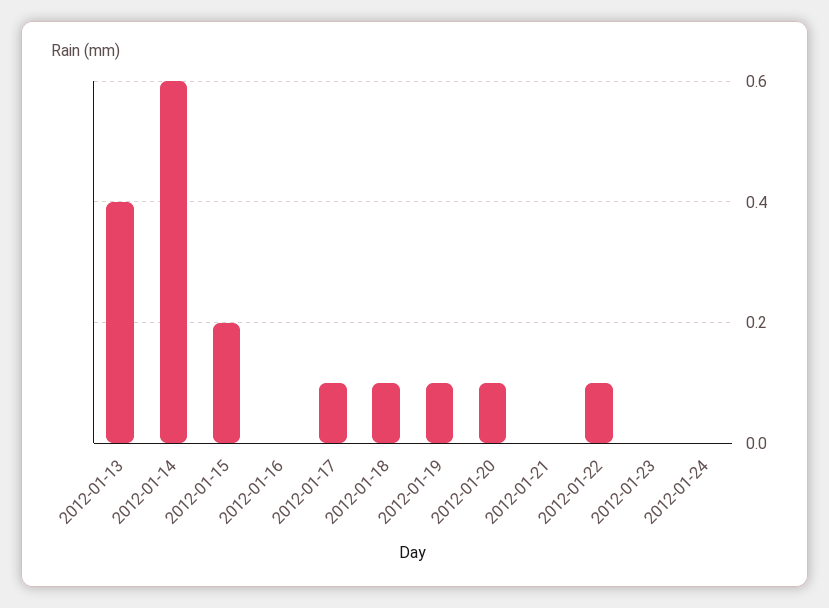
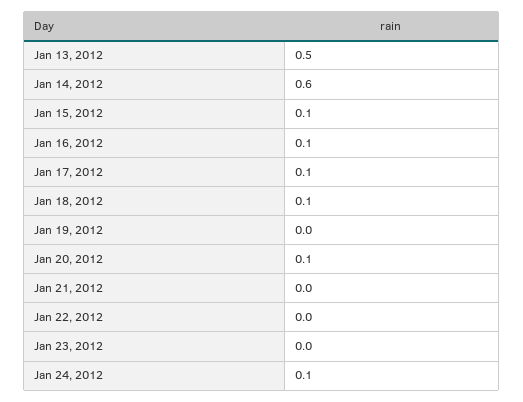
2012-01-13: 0.4 -> 0.5
2012-01-15: 0.2 -> 0.1
2012-01-16: 0 -> 0.1
2012-01-19: 0.1 -> 0
2012-01-22: 0.1 -> 0
2012-01-24: 0 -> 0.1

